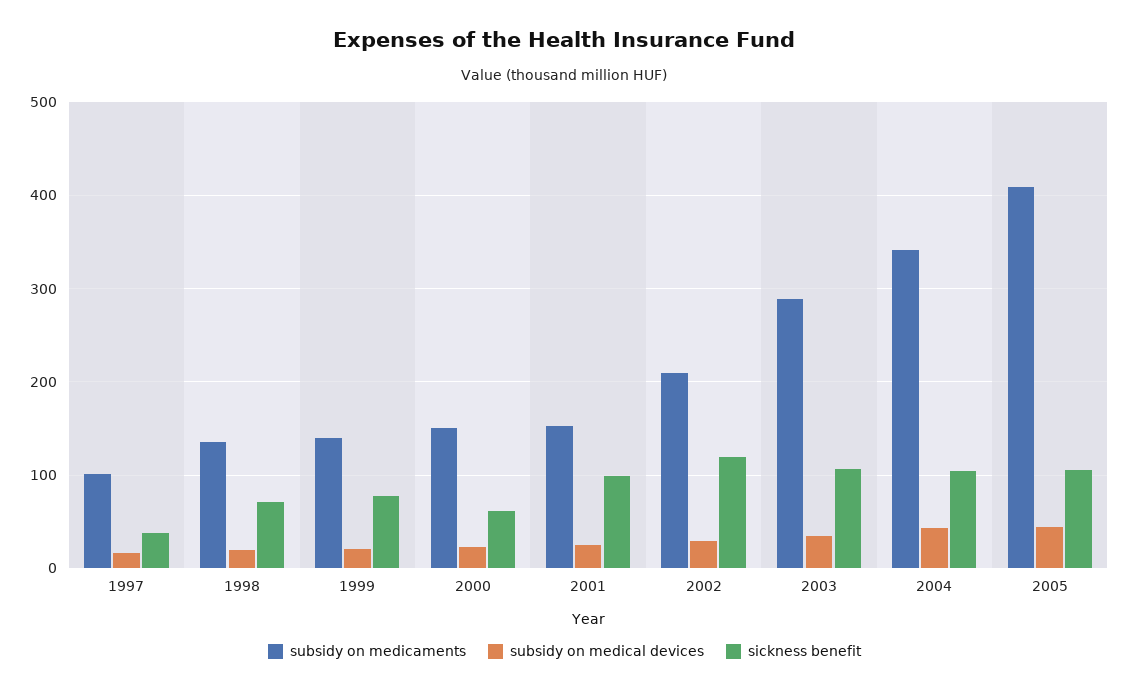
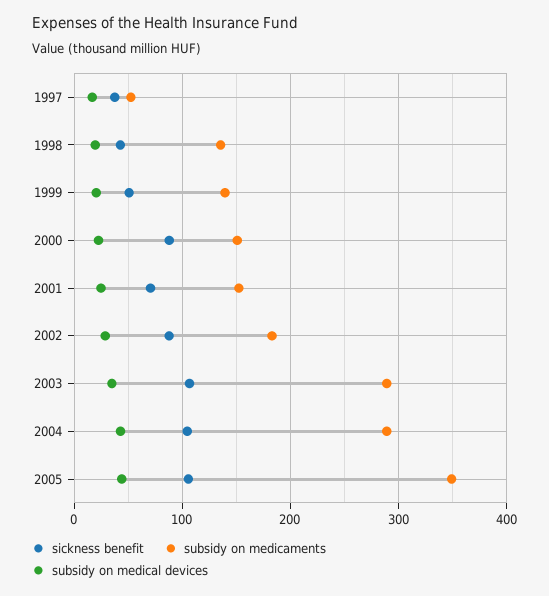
subsidy on medicaments, 1997: 100 -> 50
sickness benefit, 1998: 70 -> 40
sickness benefit, 1999: 80 -> 50
sickness benefit, 2000: 60 -> 90
sickness benefit, 2001: 100 -> 70
subsidy on medicaments, 2002: 210 -> 180
sickness benefit, 2002: 120 -> 90
subsidy on medicaments, 2004: 340 -> 290
subsidy on medicaments, 2005: 410 -> 350

